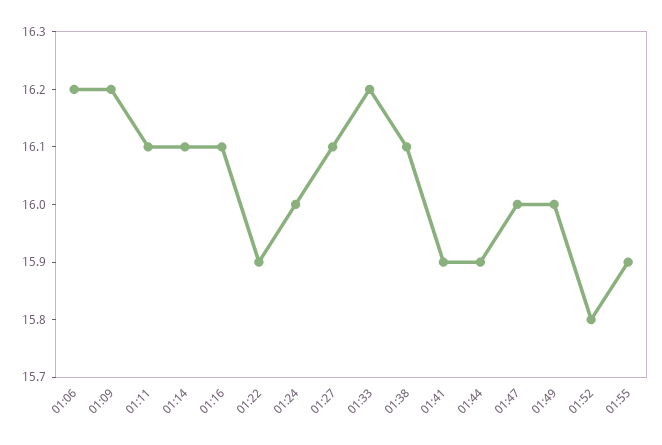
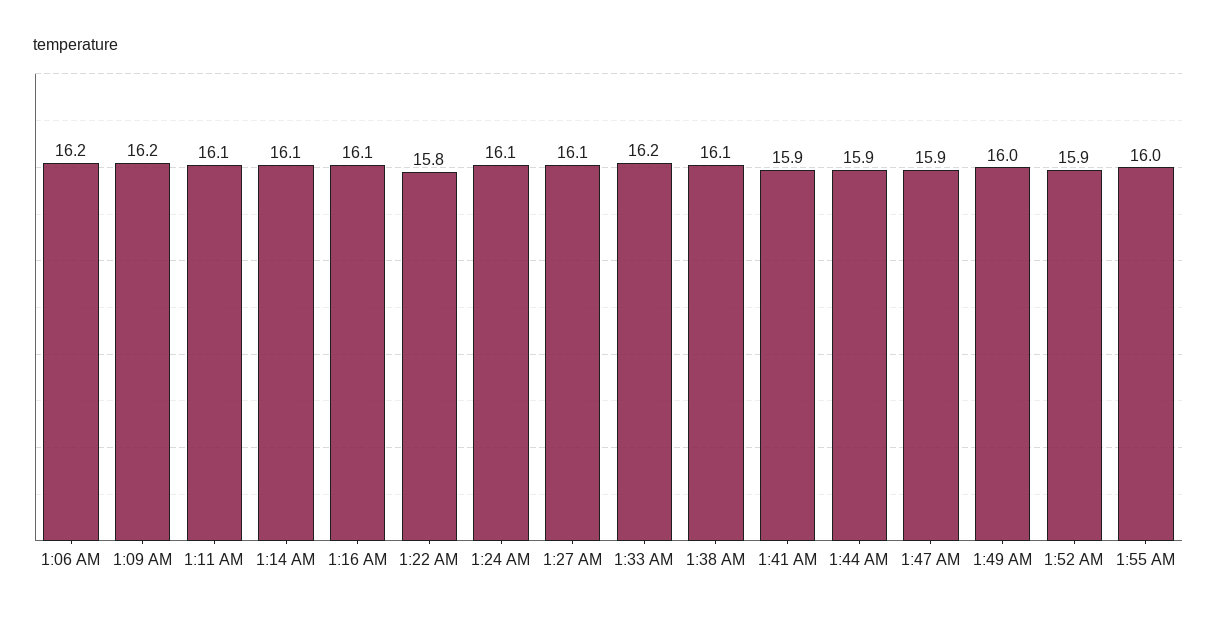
01:22: 15.9 -> 15.8
01:24: 16 -> 16.1
01:47: 16 -> 15.9
01:52: 15.8 -> 15.9
01:55: 15.9 -> 16

